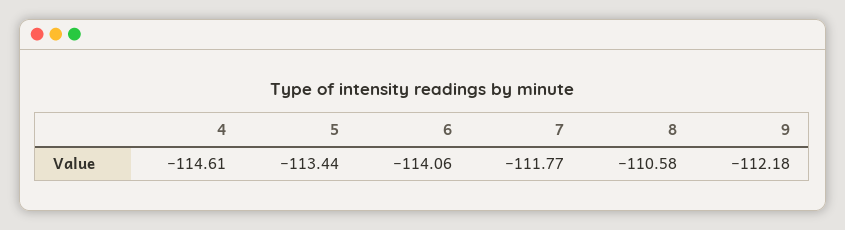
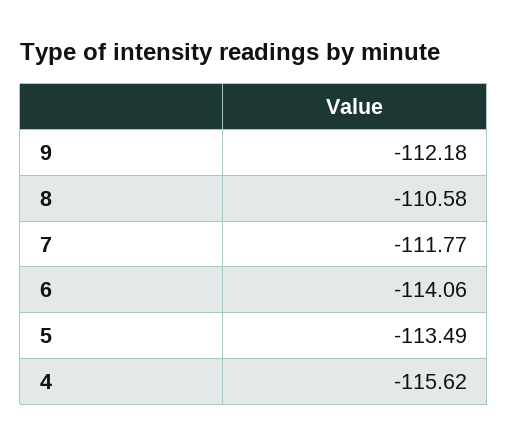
4: -114.61 -> -115.62
5: -113.44 -> -113.49

